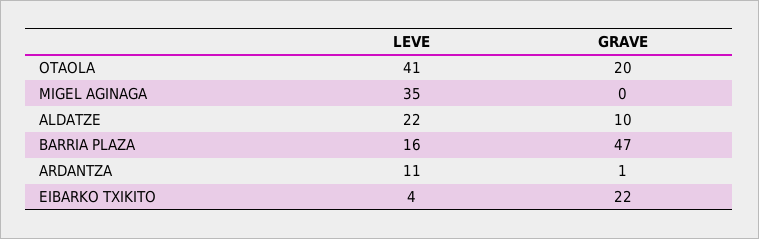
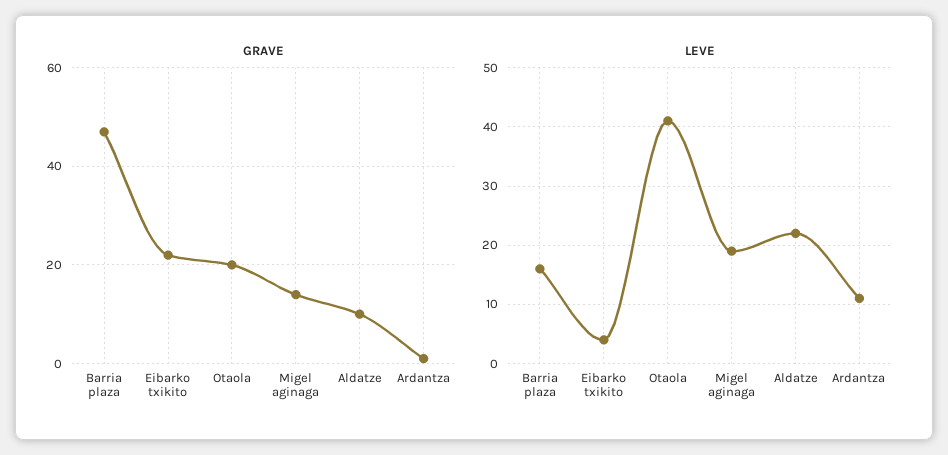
LEVE, MIGEL AGINAGA: 35 -> 20
GRAVE, MIGEL AGINAGA: 0 -> 15

